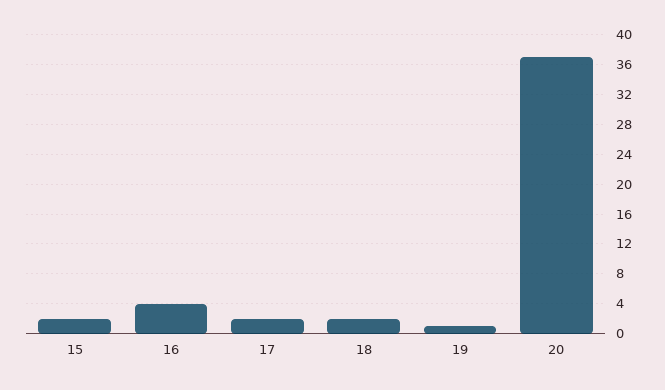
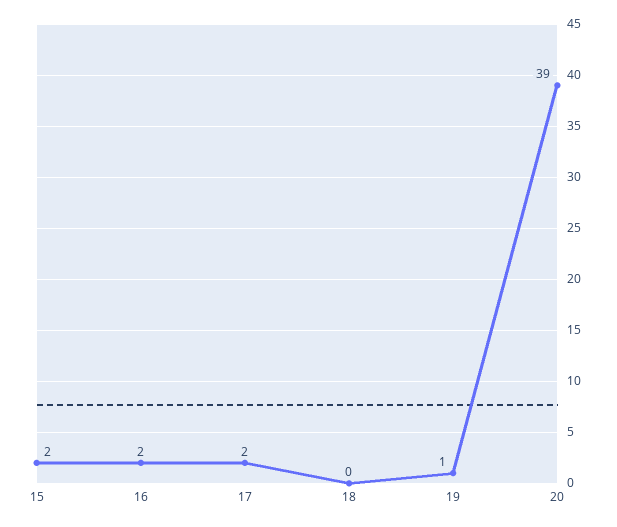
16: 4 -> 2
18: 2 -> 0
20: 37 -> 39

